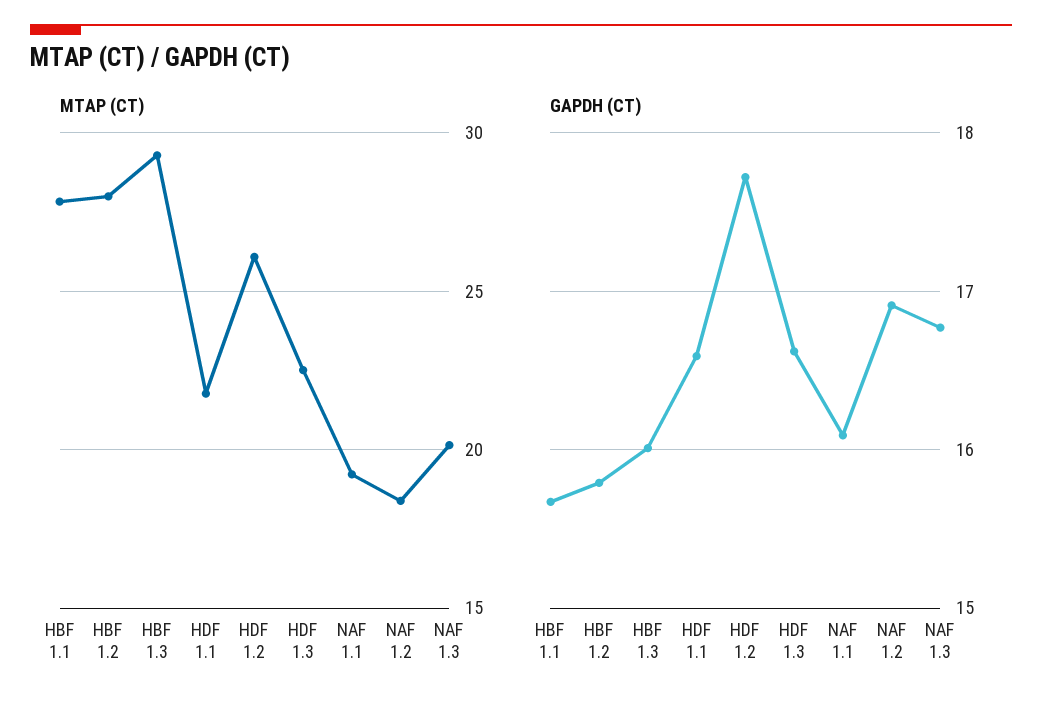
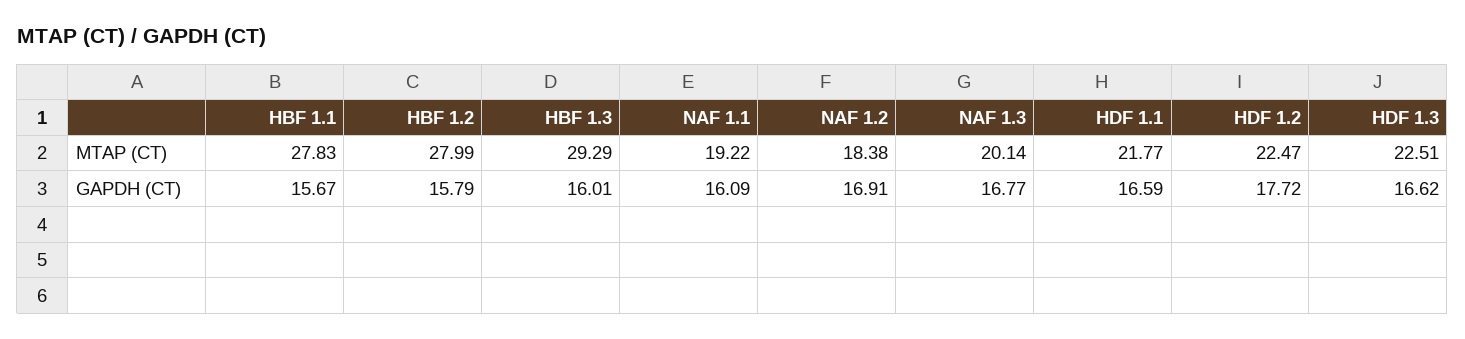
MTAP (CT), HDF 1.2: 26 -> 22.47

